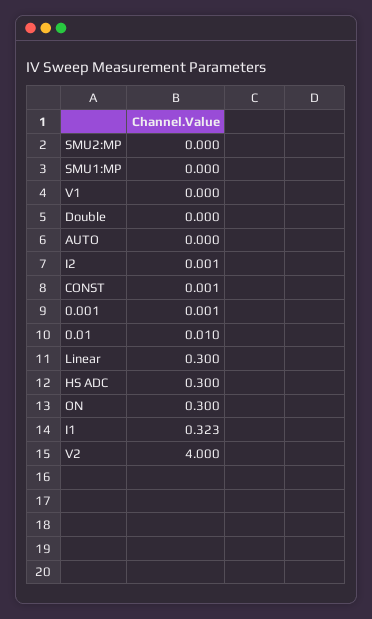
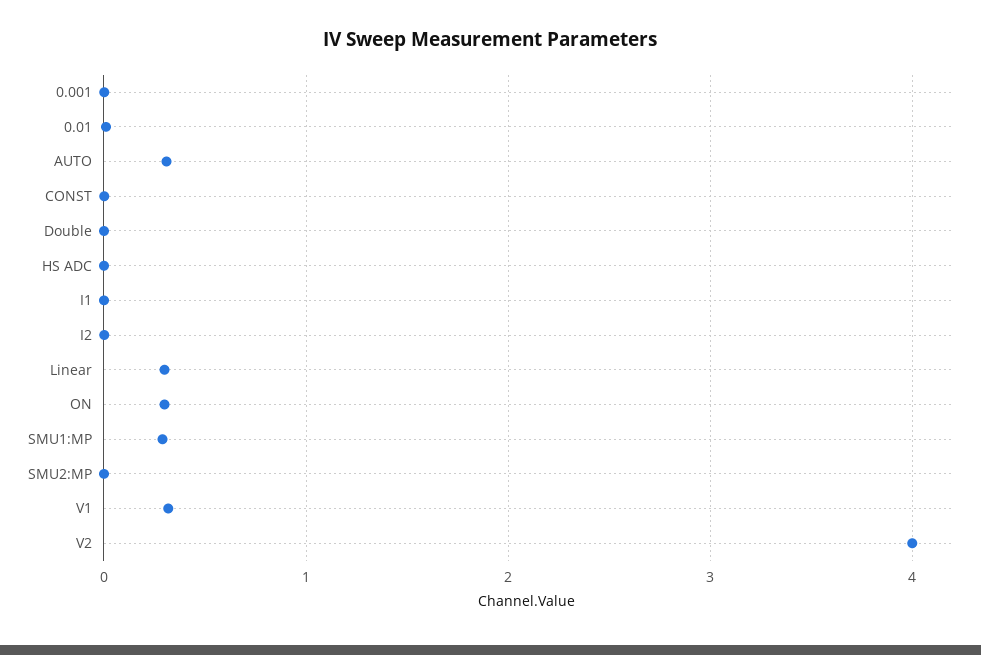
SMU1:MP: 0 -> 0.3
V1: 0 -> 0.3
AUTO: 0 -> 0.3
HS ADC: 0.3 -> 0
I1: 0.323 -> 0

